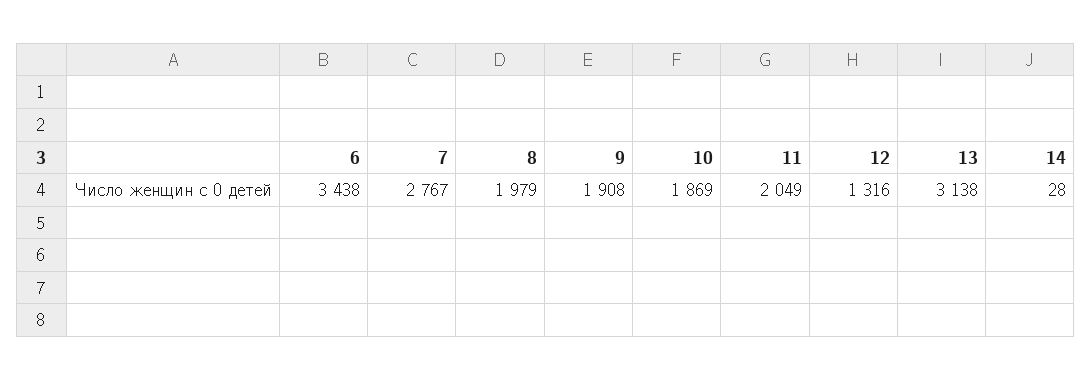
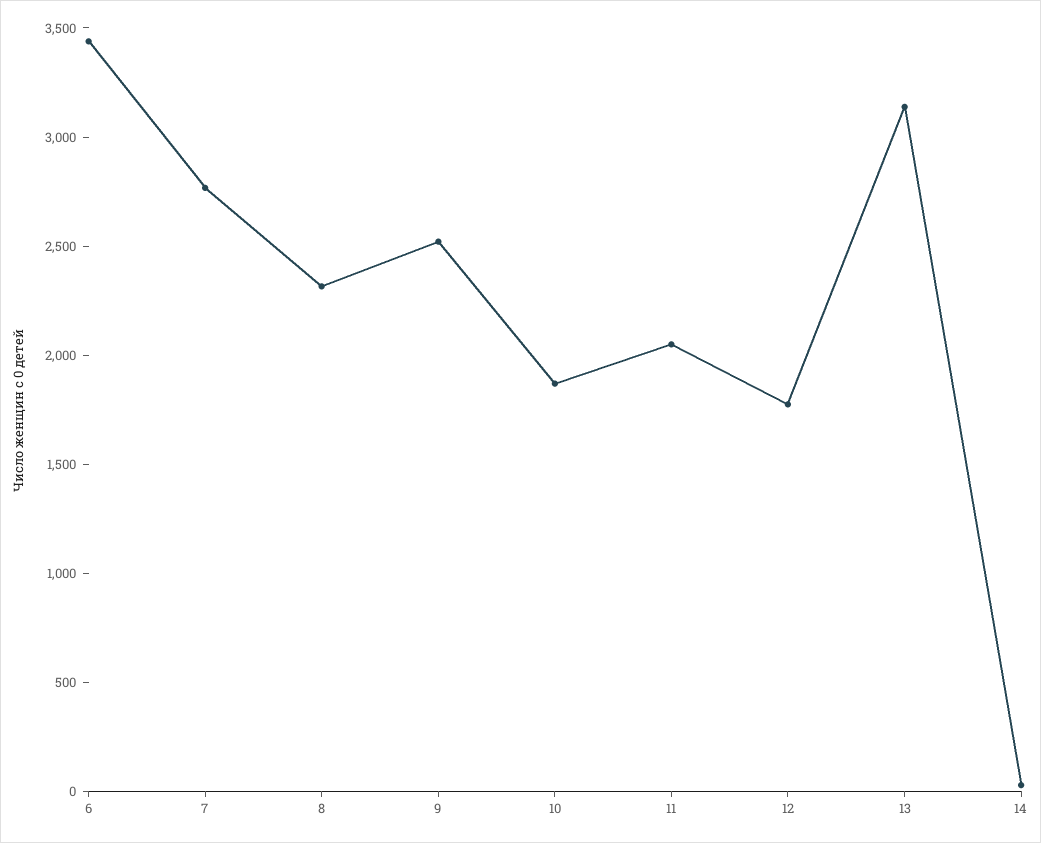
8: 1979 -> 2300
9: 1908 -> 2500
12: 1316 -> 1800

